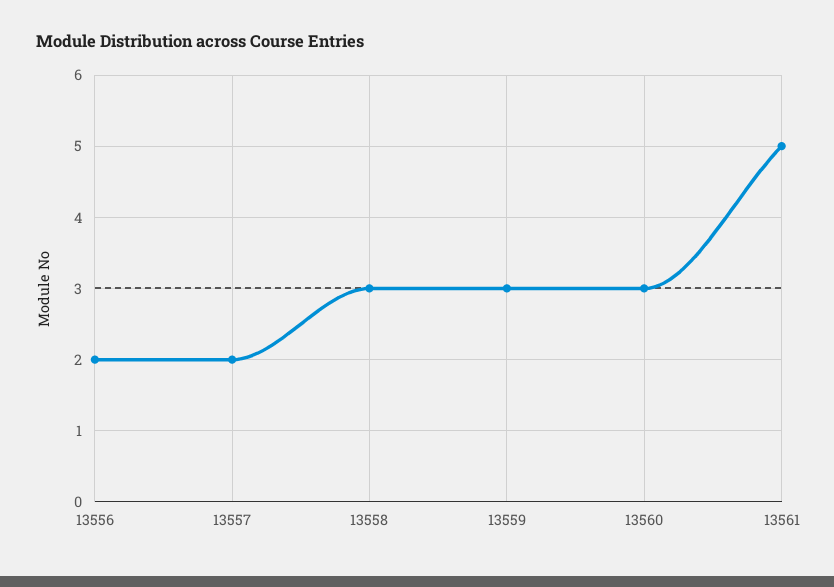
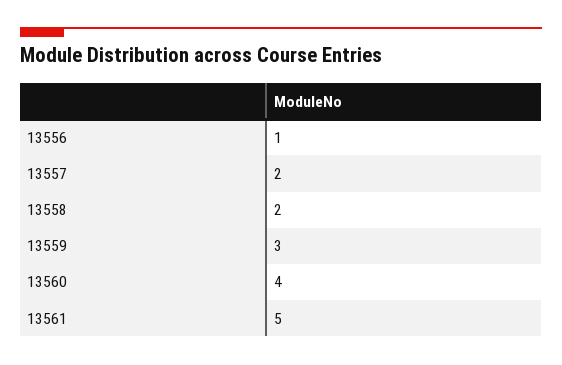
13556: 2 -> 1
13558: 3 -> 2
13560: 3 -> 4

